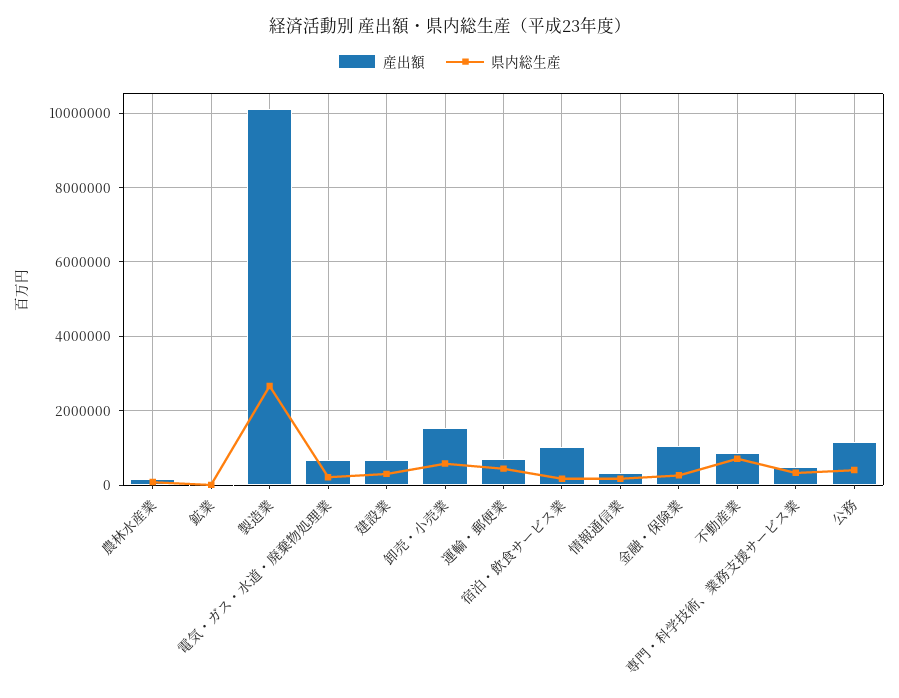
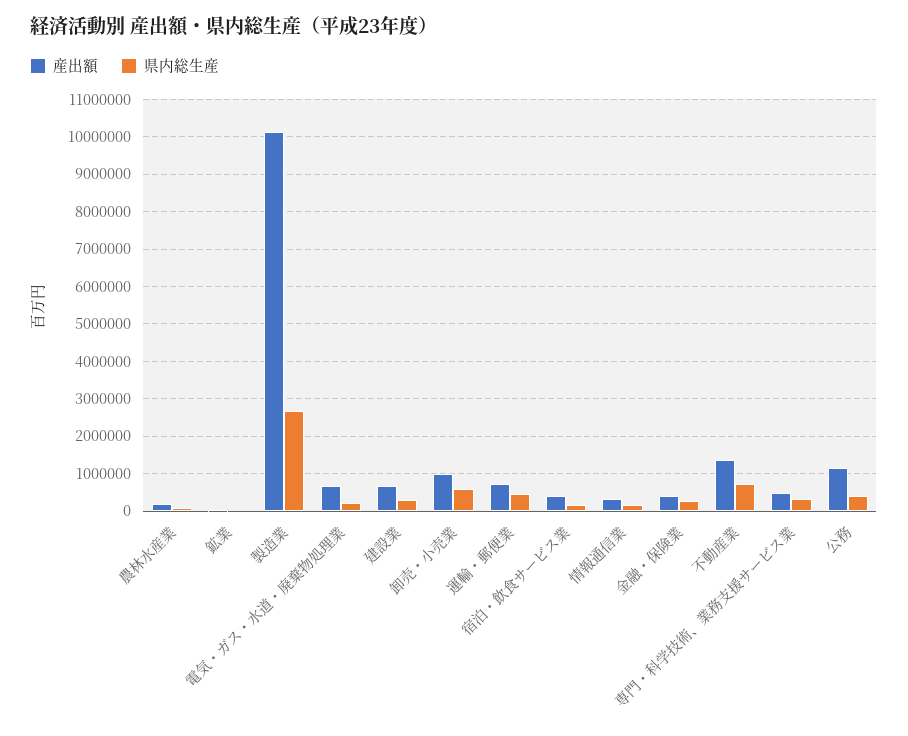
産出額, 卸売・小売業: 1600000 -> 1000000
産出額, 宿泊・飲食サービス業: 1000000 -> 400000
産出額, 金融・保険業: 1000000 -> 400000
産出額, 不動産業: 800000 -> 1400000

